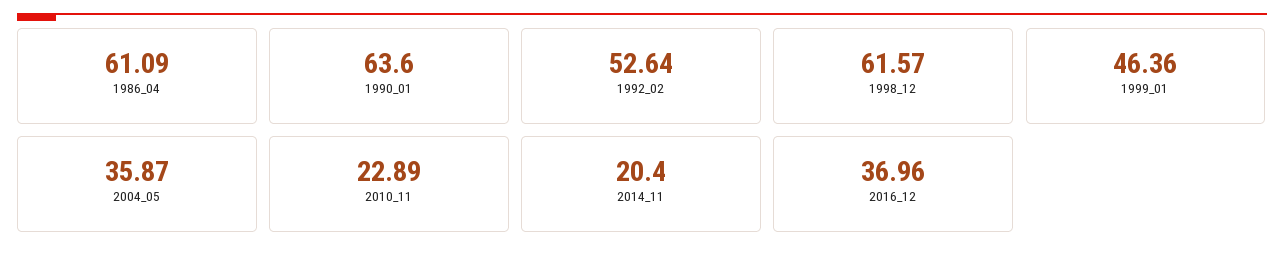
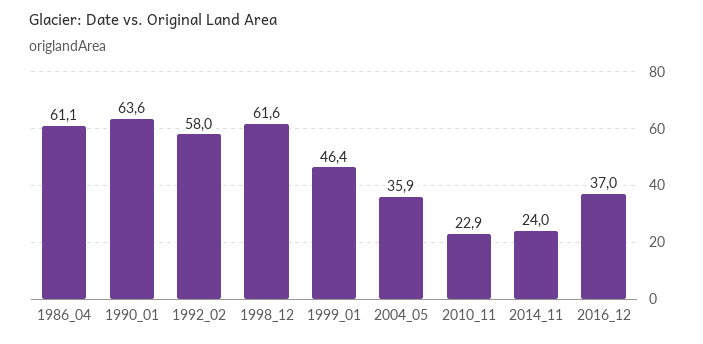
1992_02: 52.64 -> 58
2014_11: 20.4 -> 24

